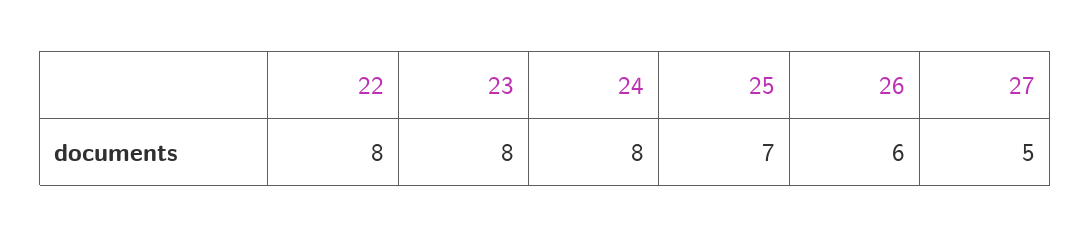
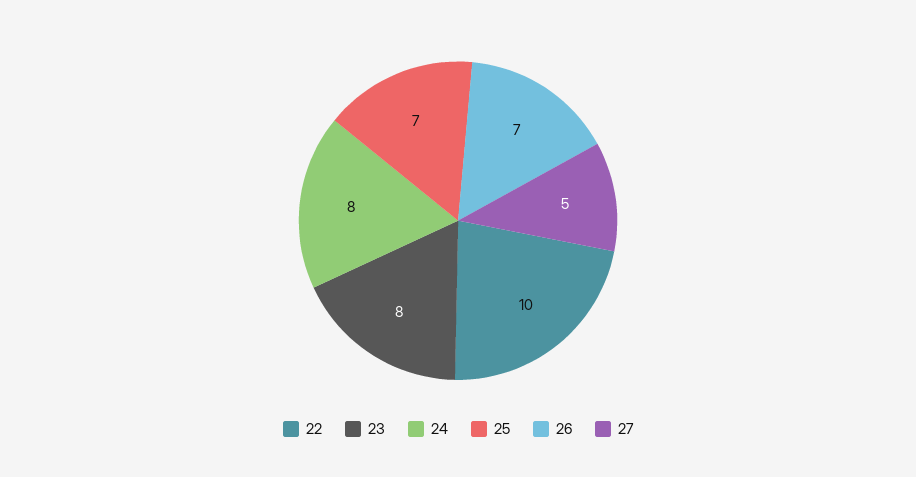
22: 8 -> 10
26: 6 -> 7

